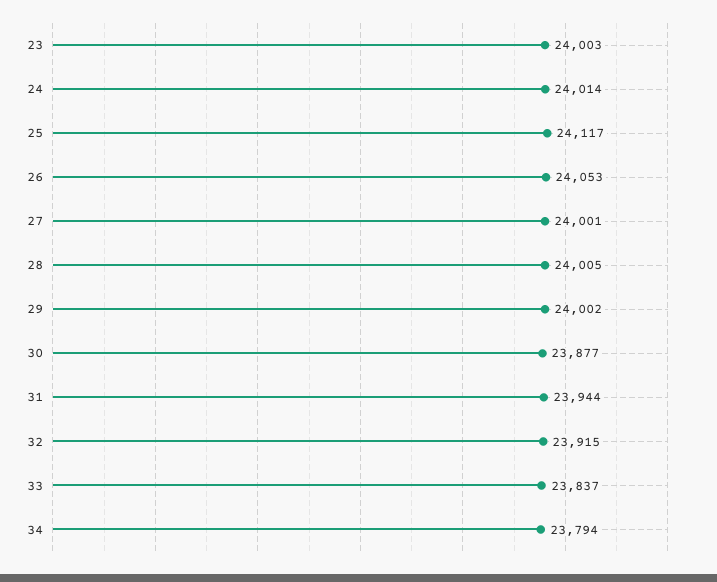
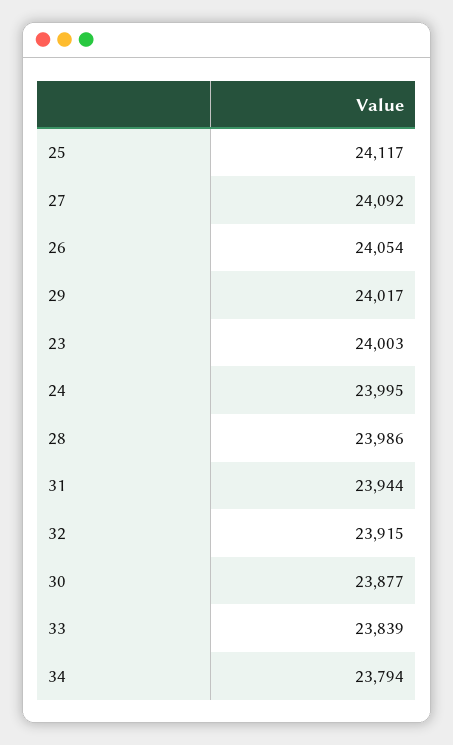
24: 24014 -> 23995
26: 24053 -> 24054
27: 24001 -> 24092
28: 24005 -> 23986
29: 24002 -> 24017
33: 23837 -> 23839

